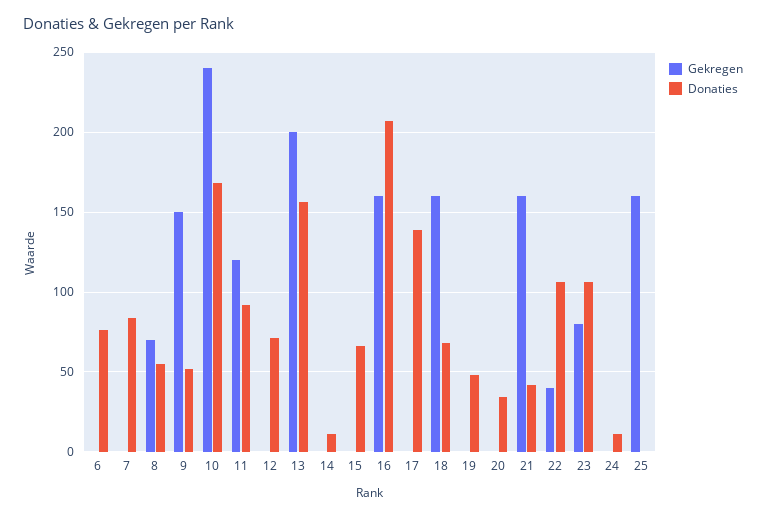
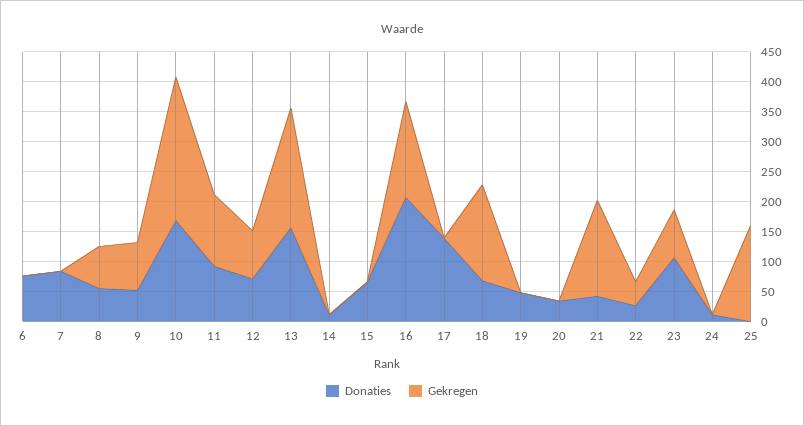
Gekregen, 9: 150 -> 75
Gekregen, 12: 0 -> 75
Donaties, 22: 105 -> 25

